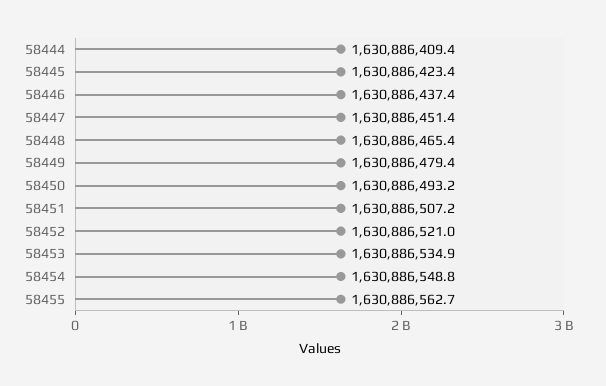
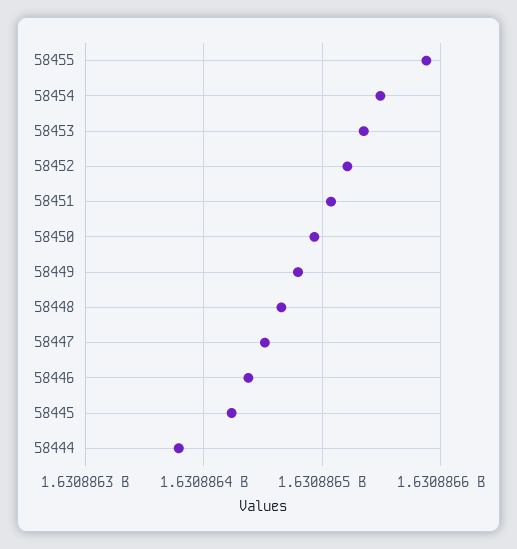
58444: 1630886409.4 -> 1630886380
58455: 1630886562.7 -> 1630886590

